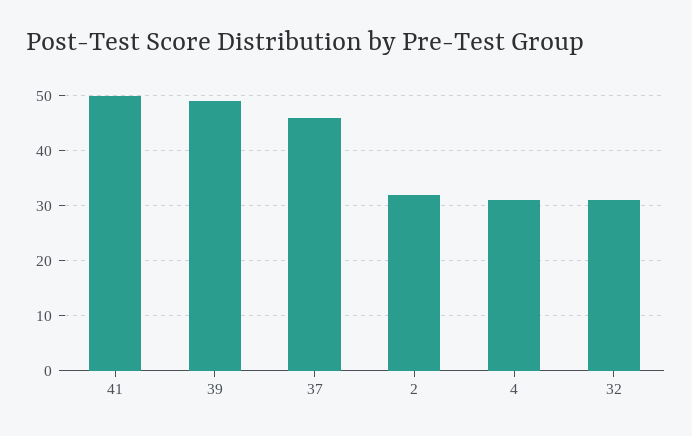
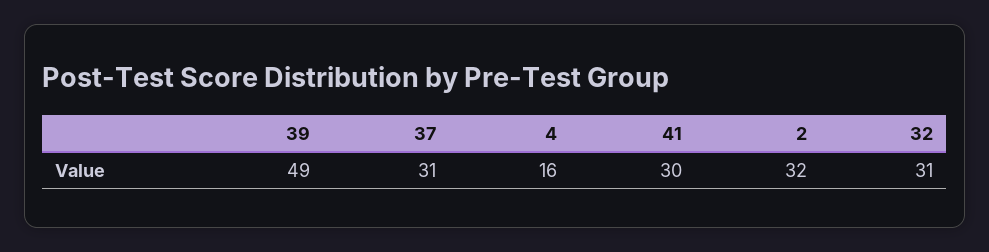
41: 50 -> 30
37: 45 -> 31
4: 30 -> 16

